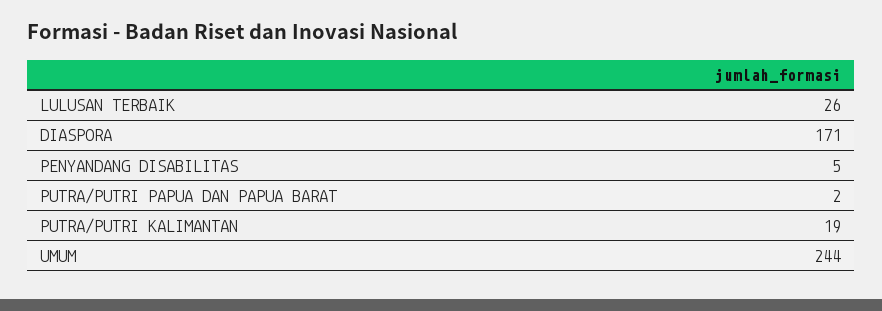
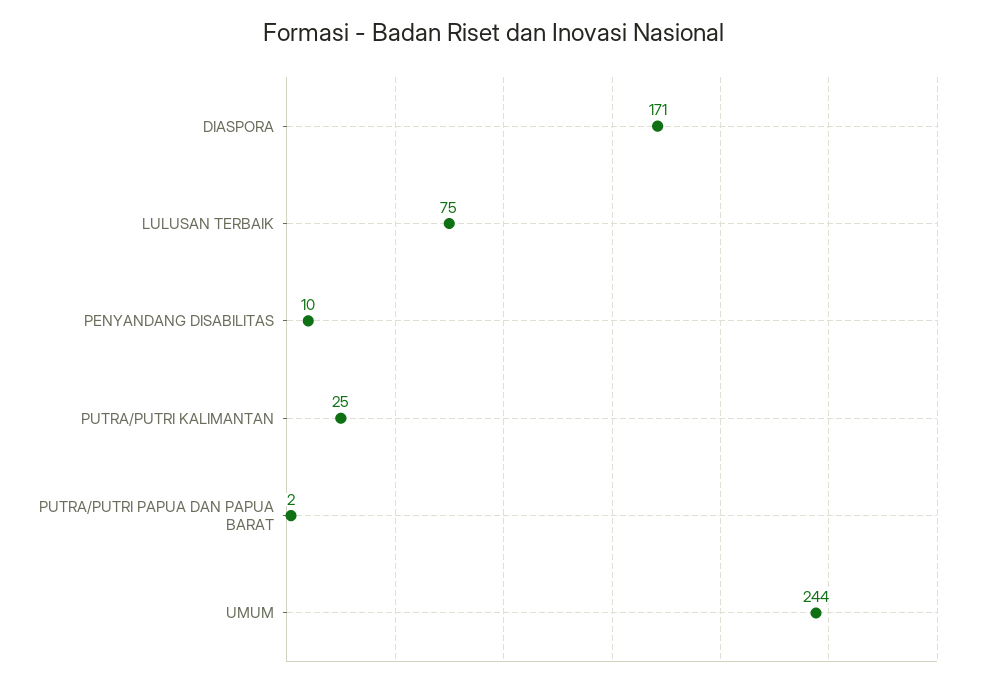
LULUSAN TERBAIK: 26 -> 75
PENYANDANG DISABILITAS: 5 -> 10
PUTRA/PUTRI KALIMANTAN: 19 -> 25

